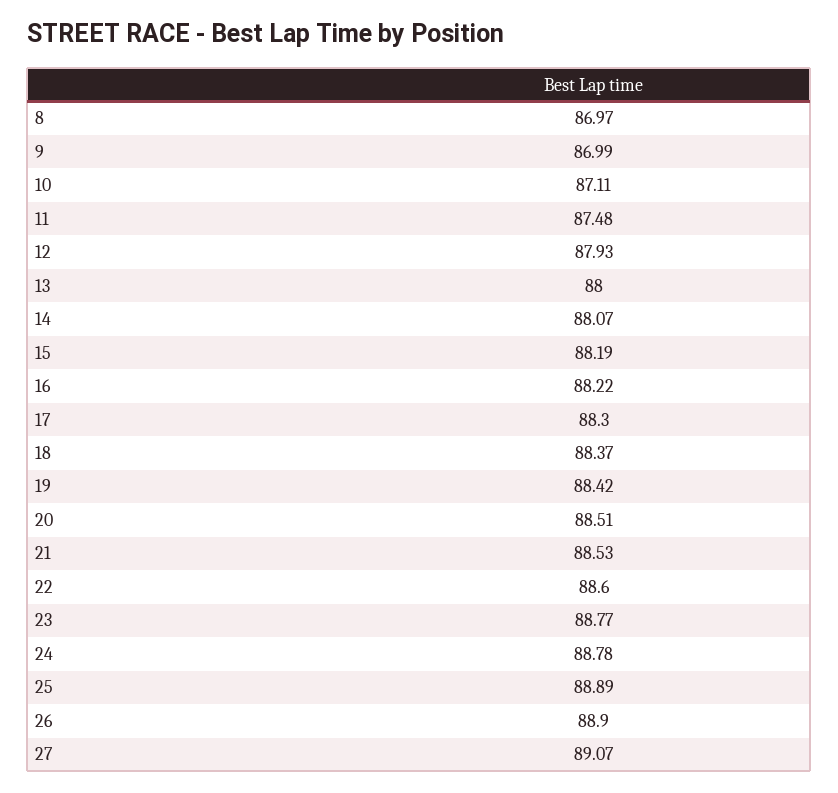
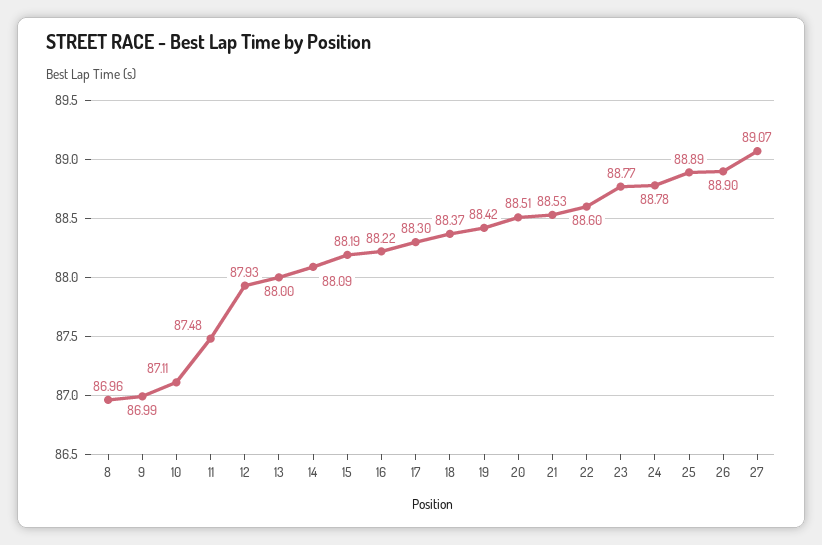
8: 86.97 -> 86.96
14: 88.07 -> 88.09

